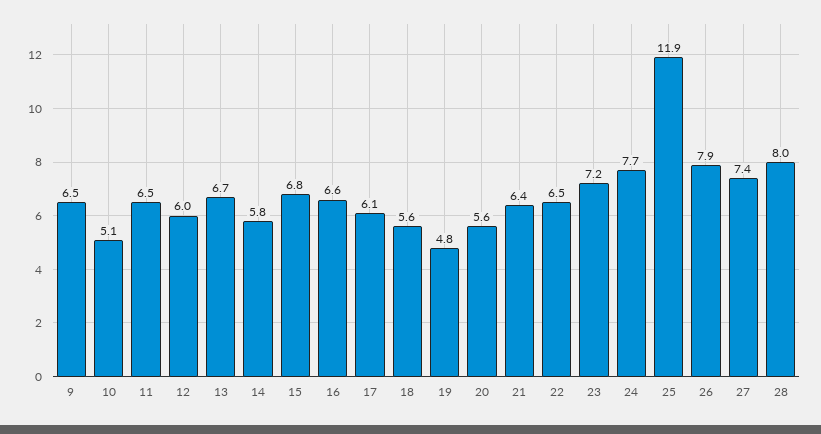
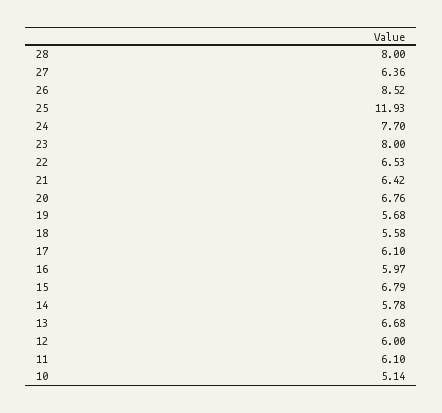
9: 6.5 -> none
11: 6.5 -> 6.1
16: 6.6 -> 5.97
19: 4.8 -> 5.68
20: 5.6 -> 6.76
23: 7.2 -> 8
26: 7.9 -> 8.52
27: 7.4 -> 6.36

